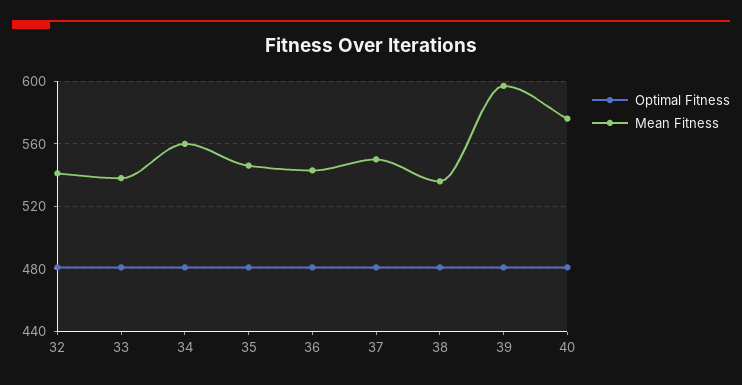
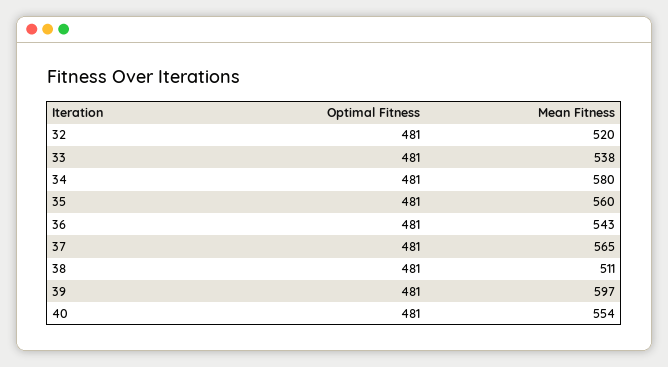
Mean Fitness, 32: 540 -> 520
Mean Fitness, 34: 560 -> 580
Mean Fitness, 35: 545 -> 560
Mean Fitness, 37: 550 -> 565
Mean Fitness, 38: 535 -> 511
Mean Fitness, 40: 575 -> 554

